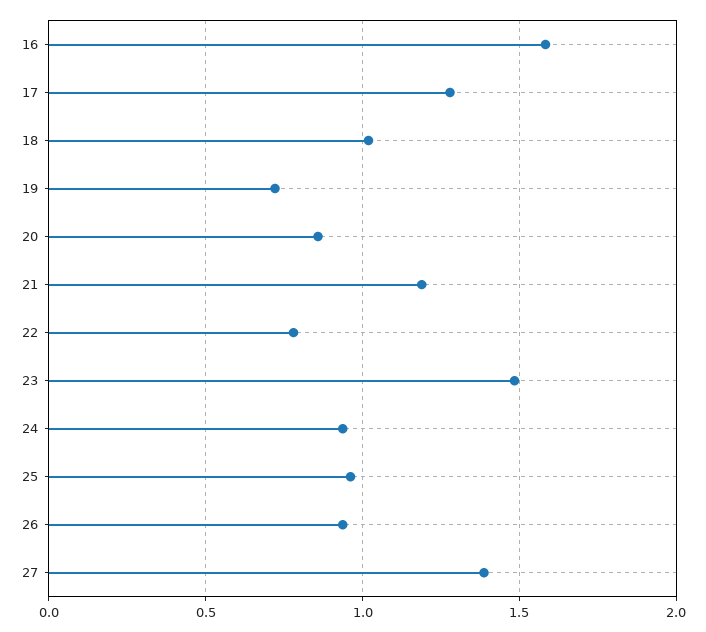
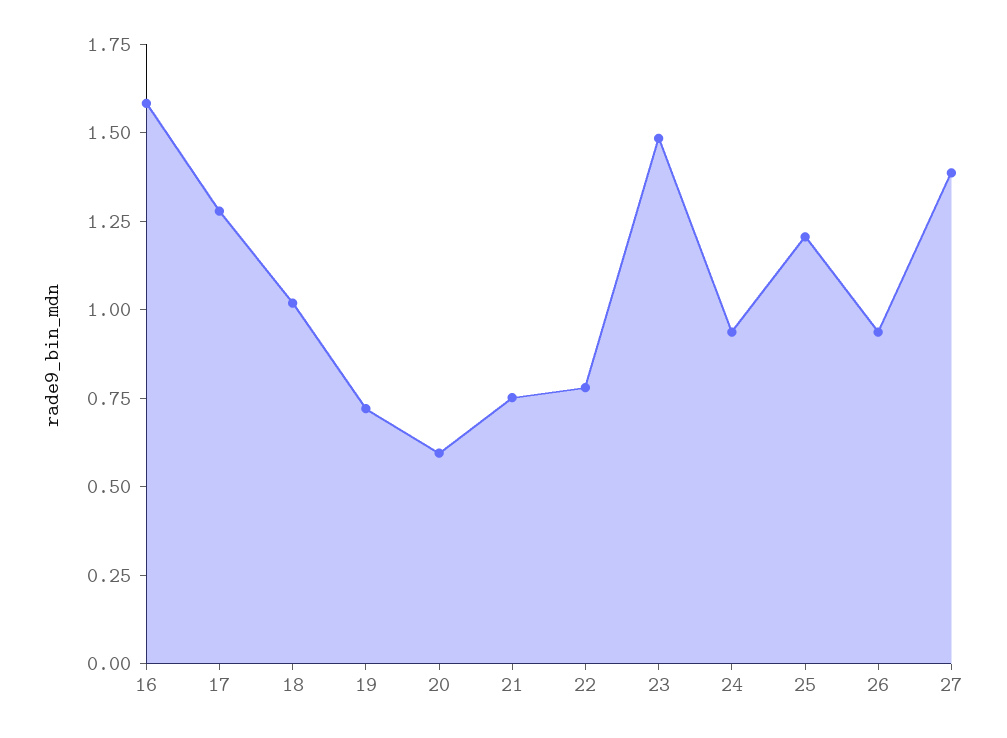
20: 0.85 -> 0.6
21: 1.2 -> 0.75
25: 0.95 -> 1.2

